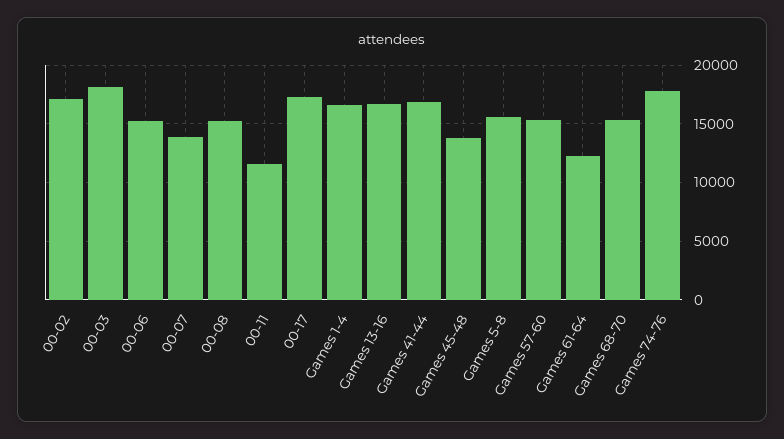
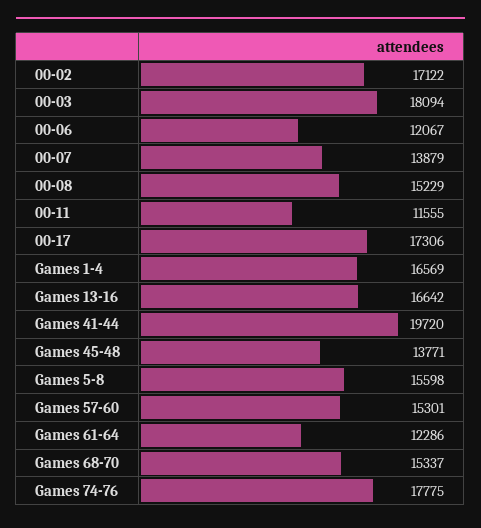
00-06: 15000 -> 12067
Games 41-44: 17000 -> 19720

